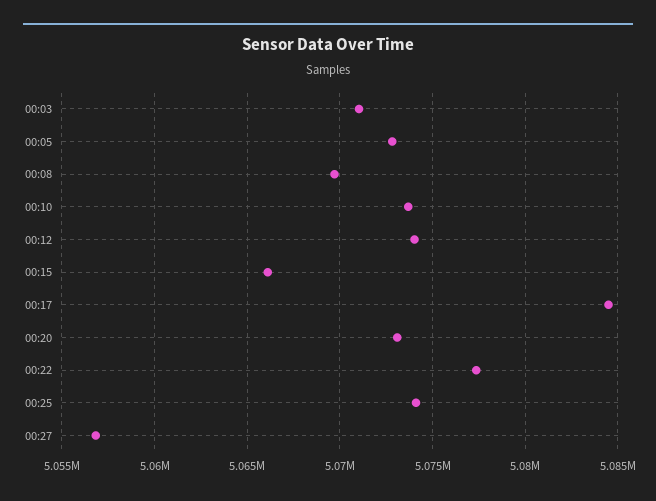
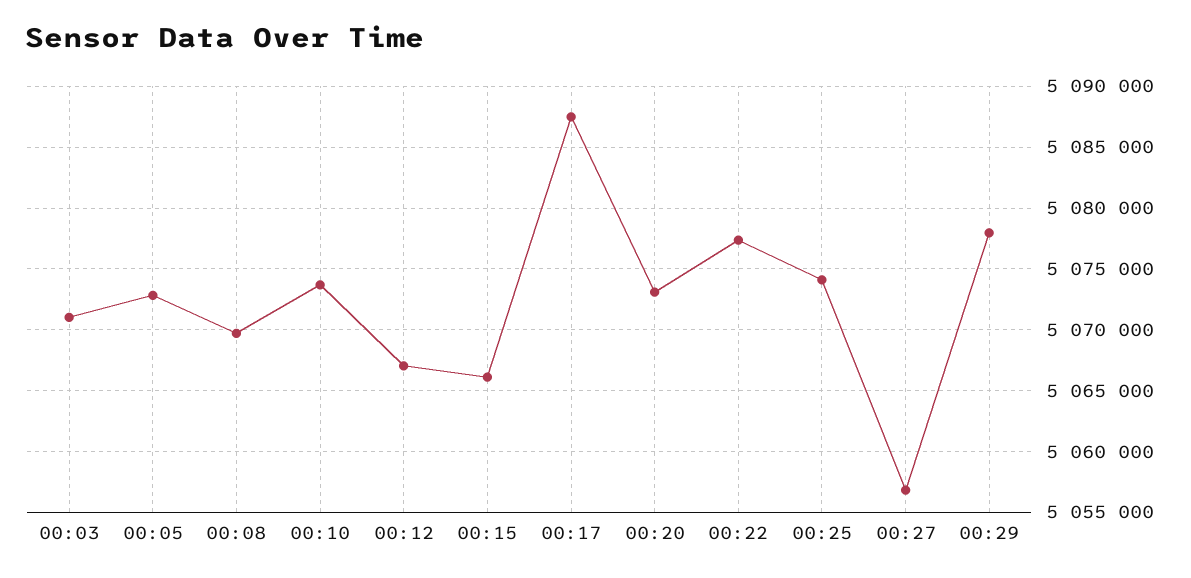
00:12: 5074000 -> 5067000
00:17: 5084500 -> 5087500
00:29: none -> 5078000

